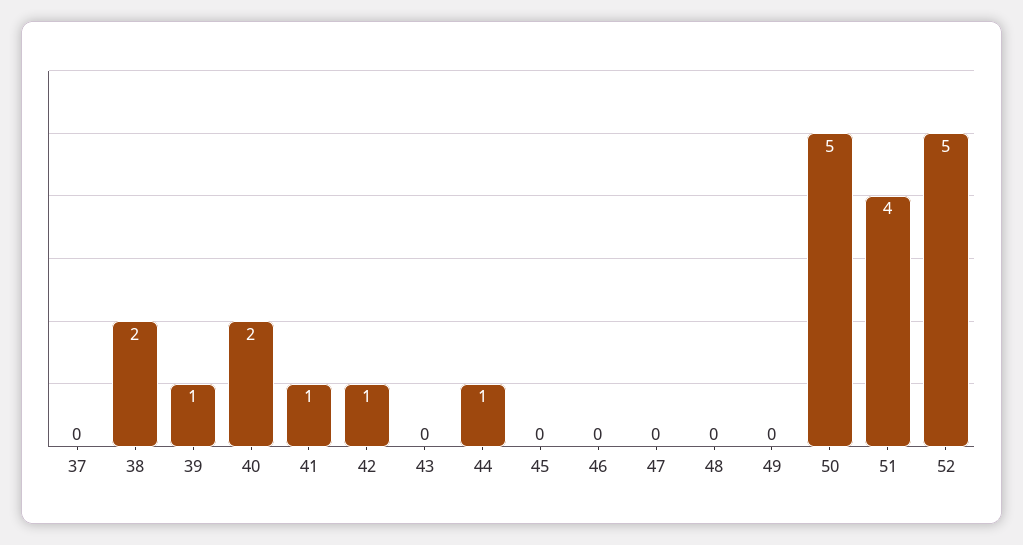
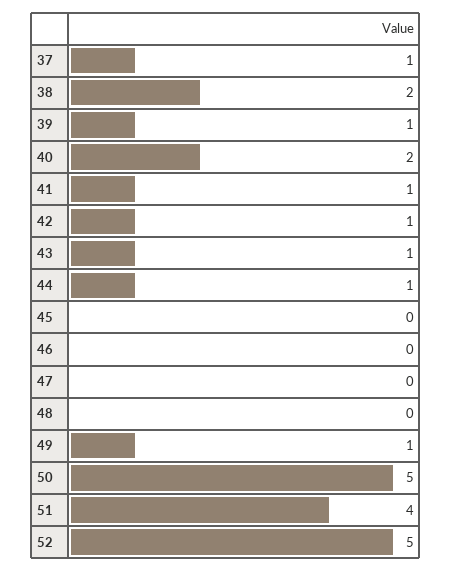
37: 0 -> 1
43: 0 -> 1
49: 0 -> 1

